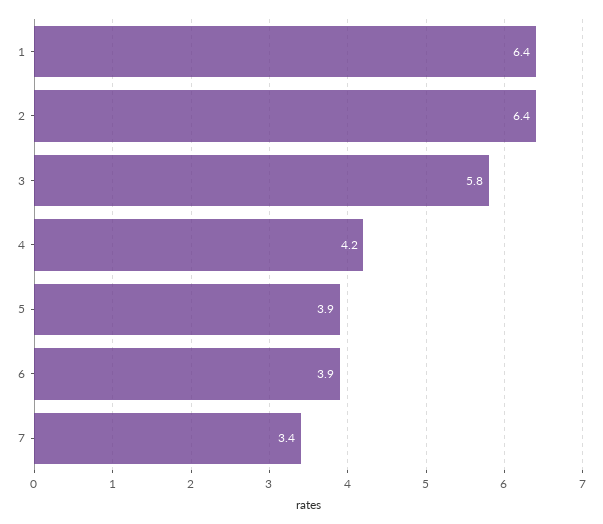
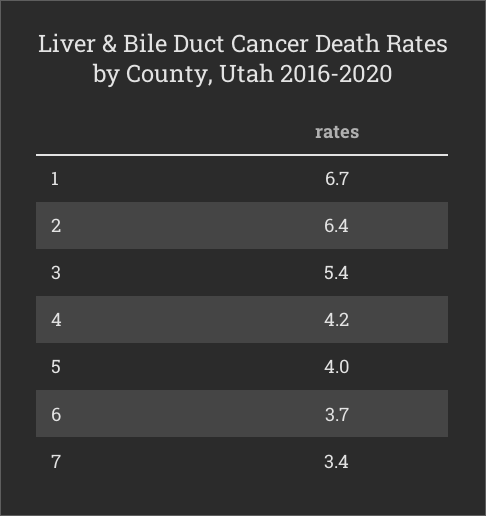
1: 6.4 -> 6.7
3: 5.8 -> 5.4
5: 3.9 -> 4
6: 3.9 -> 3.7

